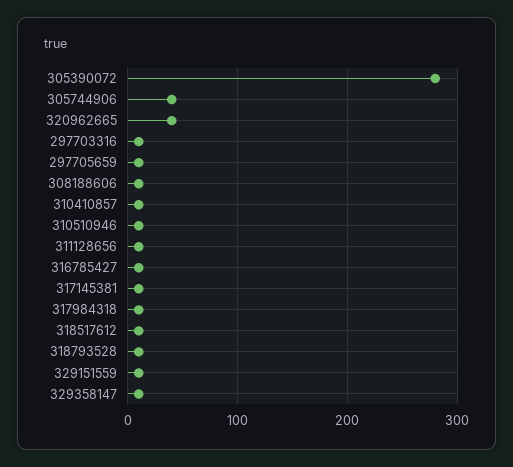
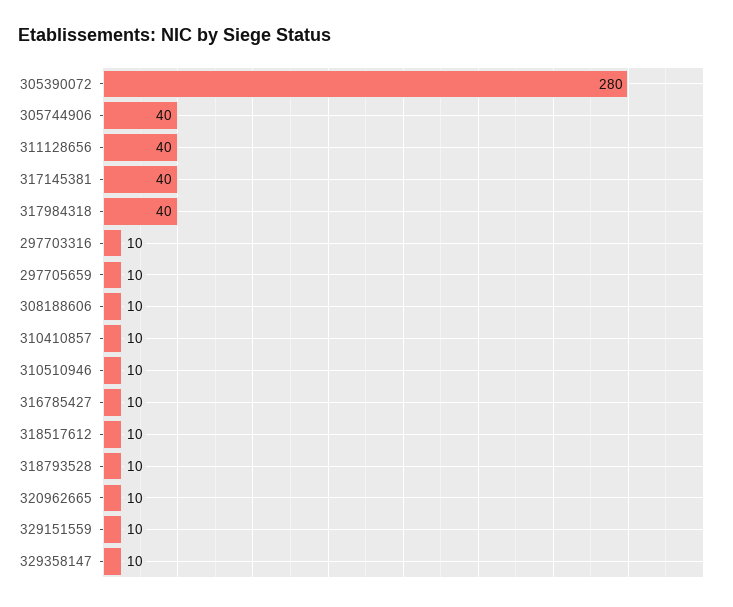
320962665: 40 -> 10
311128656: 10 -> 40
317145381: 10 -> 40
317984318: 10 -> 40

